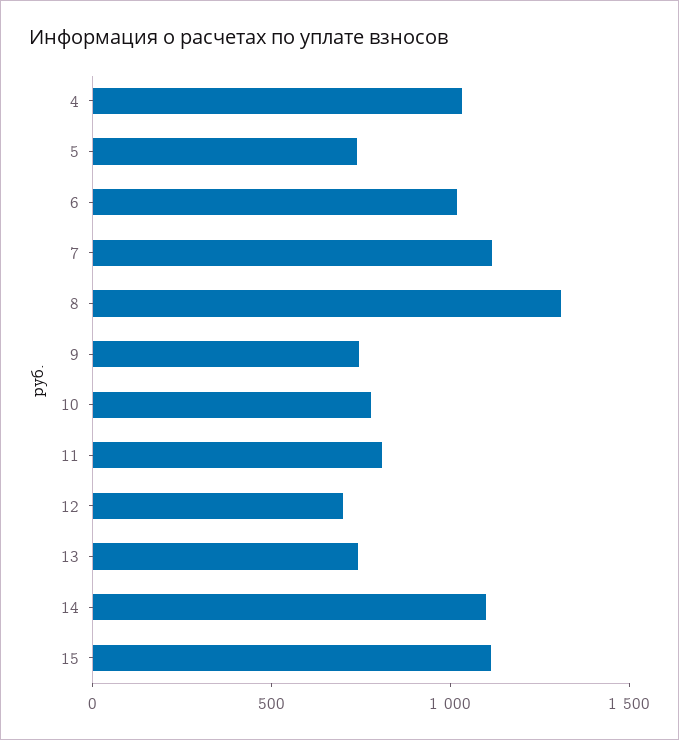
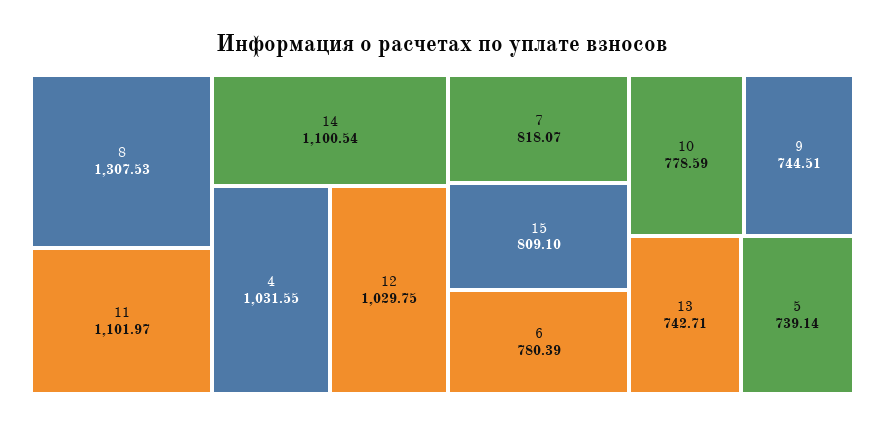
6: 1000 -> 780.39
7: 1100 -> 818.07
11: 800 -> 1101.97
12: 700 -> 1029.75
15: 1100 -> 809.1

